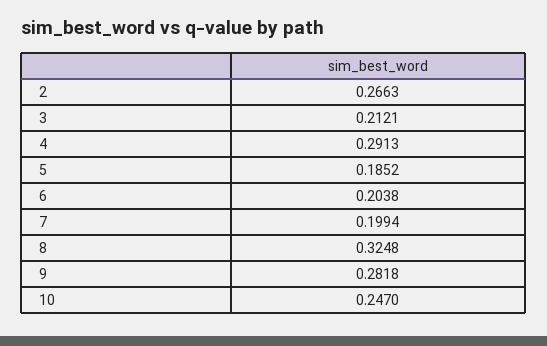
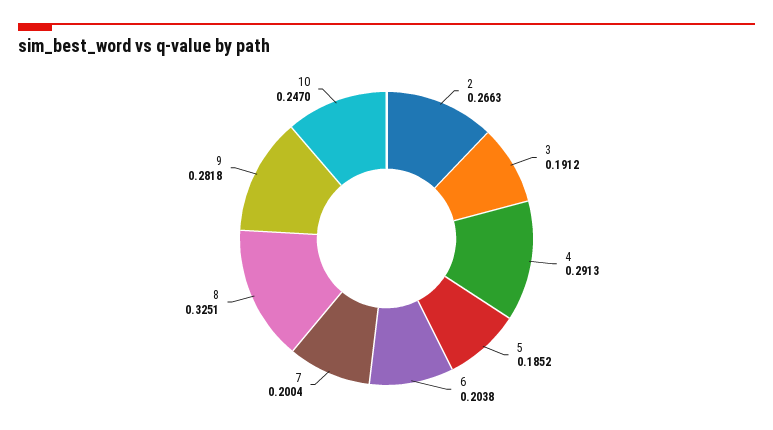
3: 0.2121 -> 0.1912
7: 0.1994 -> 0.2004
8: 0.3248 -> 0.3251

